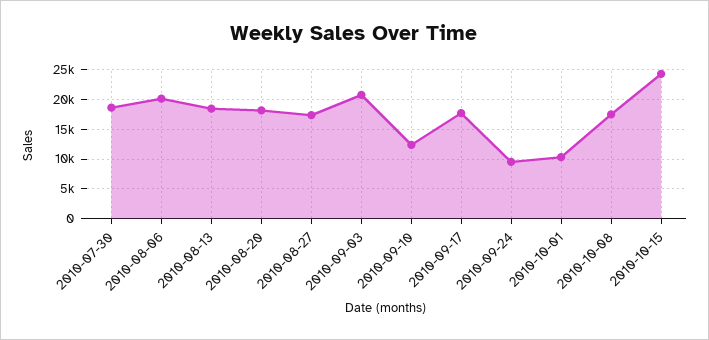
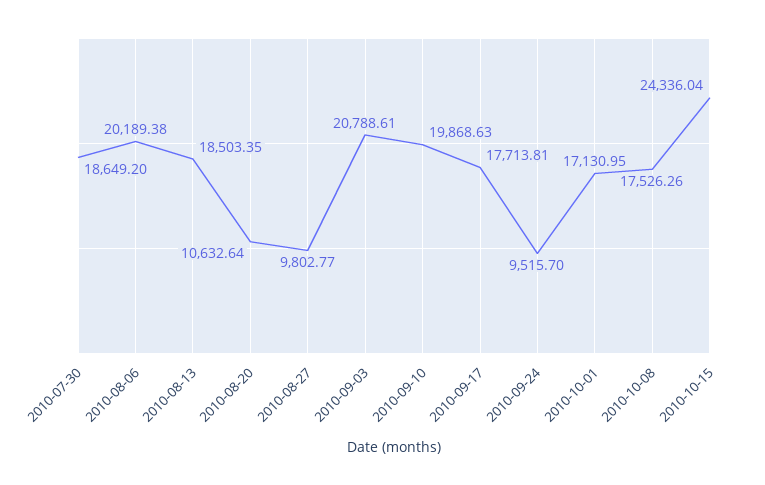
2010-08-20: 17500 -> 10632.64
2010-08-27: 17500 -> 9802.77
2010-09-10: 12500 -> 19868.63
2010-10-01: 10000 -> 17130.95

